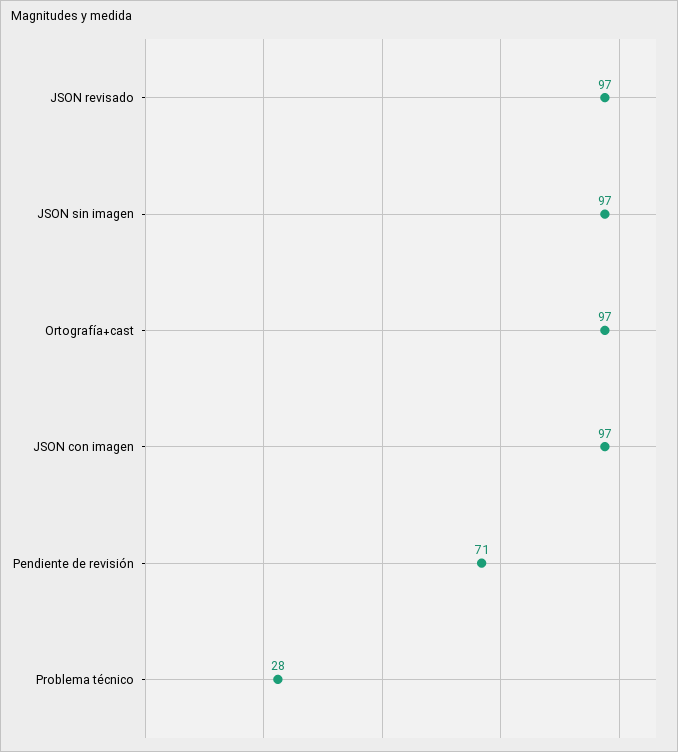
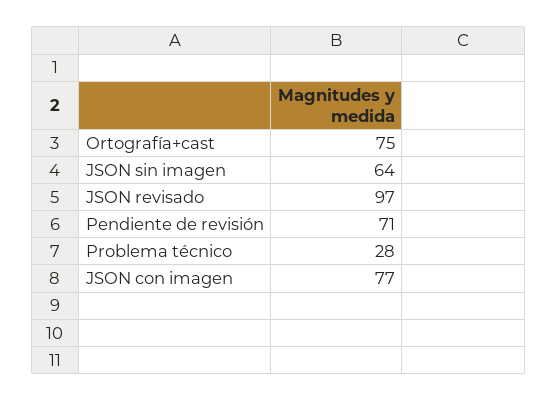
JSON sin imagen: 97 -> 64
Ortografía+cast: 97 -> 75
JSON con imagen: 97 -> 77

